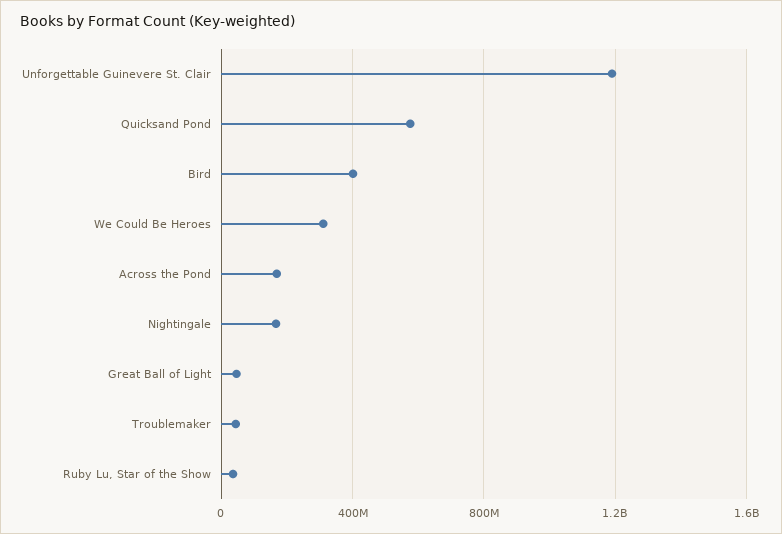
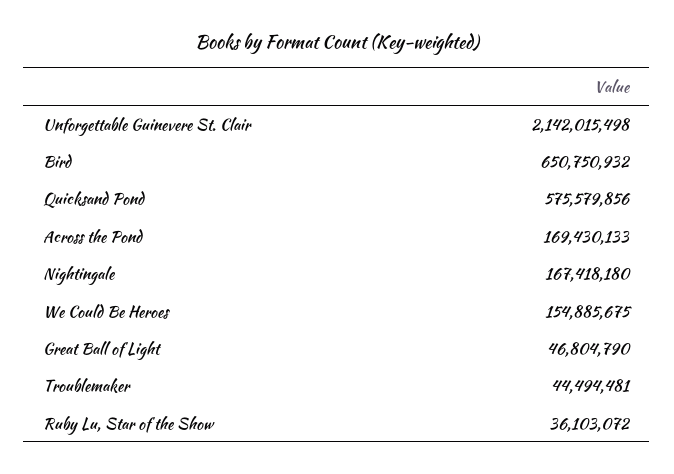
Unforgettable Guinevere St. Clair: 1200000000 -> 2142015498
Bird: 400000000 -> 650750932
We Could Be Heroes: 300000000 -> 154885675

